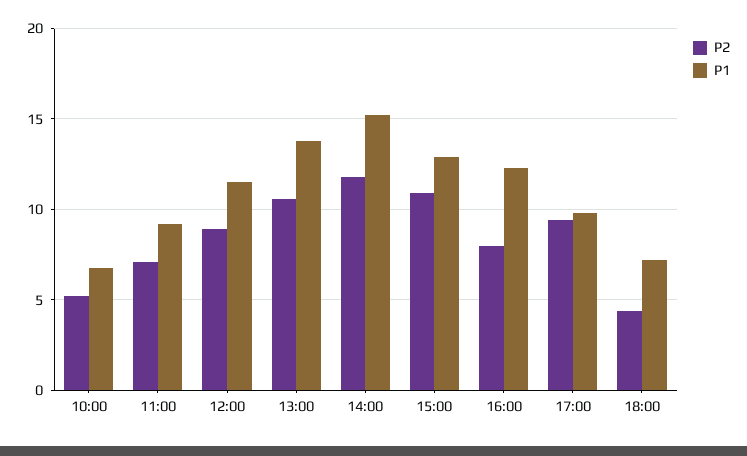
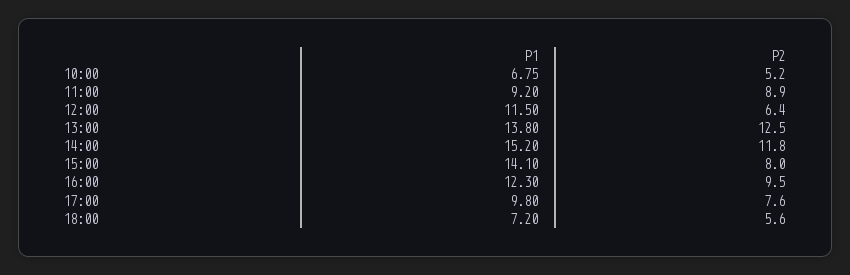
P2, 11:00: 7 -> 8.9
P2, 12:00: 9 -> 6.4
P2, 13:00: 10.5 -> 12.5
P2, 15:00: 11 -> 8
P1, 15:00: 13 -> 14.1
P2, 16:00: 8 -> 9.5
P2, 17:00: 9.5 -> 7.6
P2, 18:00: 4.5 -> 5.6

